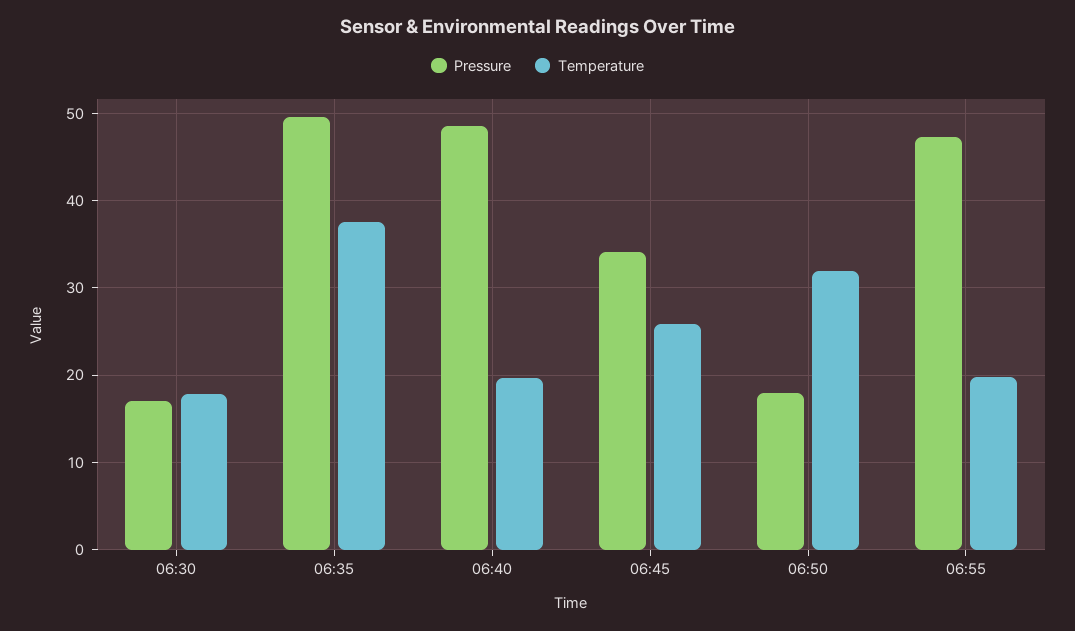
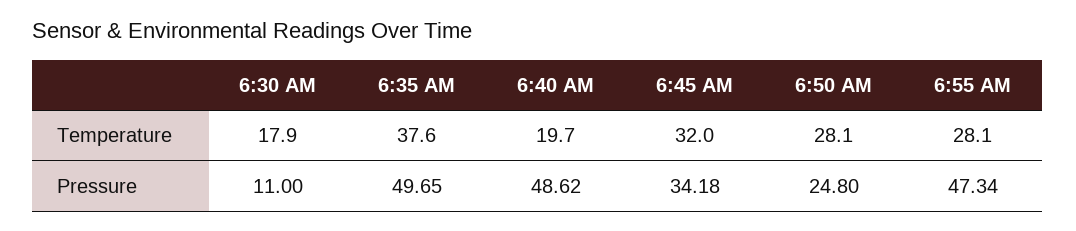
Pressure, 06:30: 17 -> 11
Temperature, 06:45: 26 -> 32
Pressure, 06:50: 18 -> 24.8
Temperature, 06:50: 32 -> 28.1
Temperature, 06:55: 20 -> 28.1

